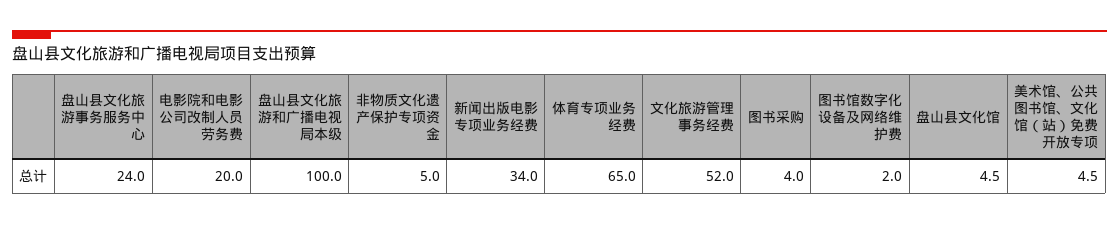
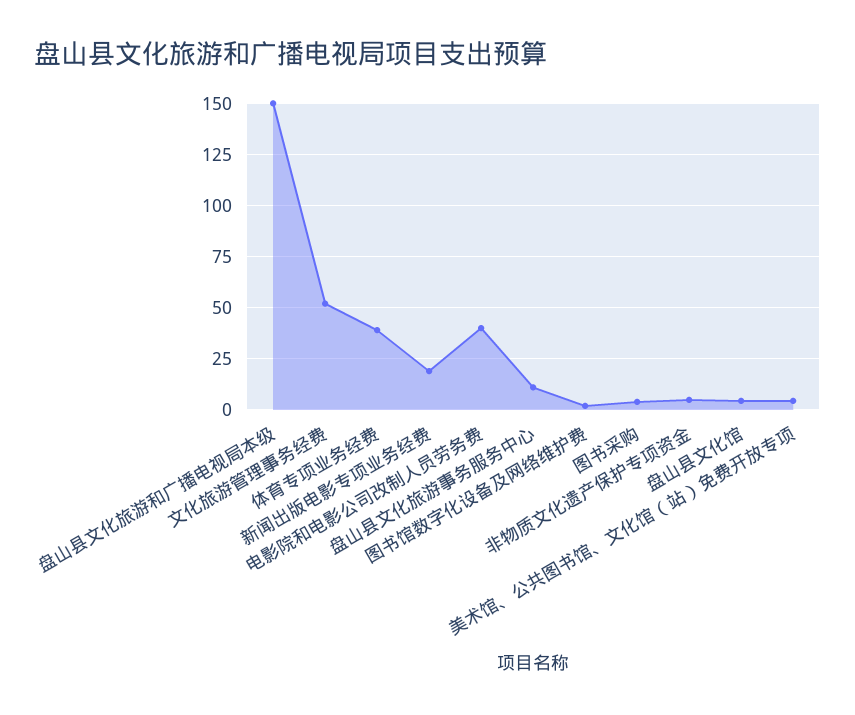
盘山县文化旅游事务服务中心: 24 -> 10
电影院和电影公司改制人员劳务费: 20 -> 40
盘山县文化旅游和广播电视局本级: 100 -> 150
新闻出版电影专项业务经费: 34 -> 20
体育专项业务经费: 65 -> 40

